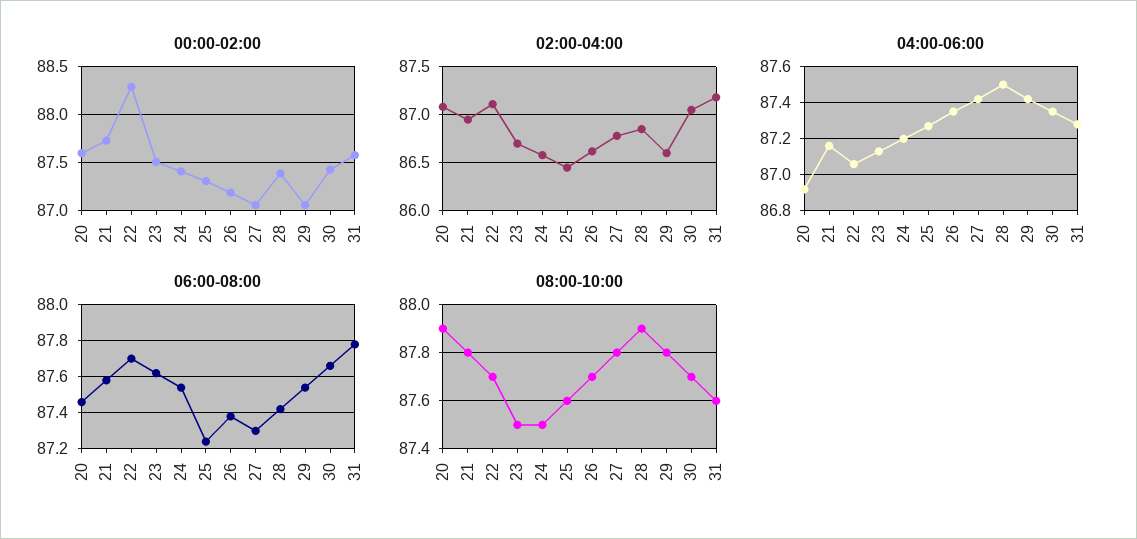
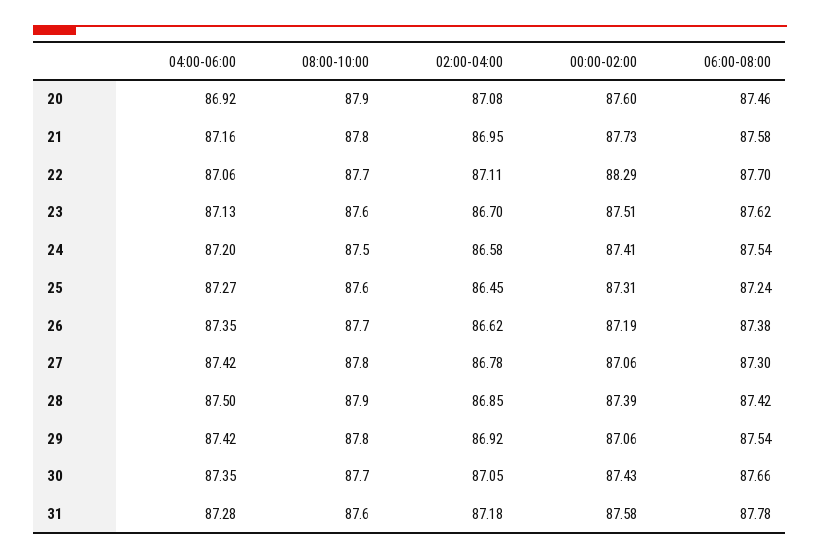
02:00-04:00, 29: 86.6 -> 86.92
08:00-10:00, 23: 87.5 -> 87.6

